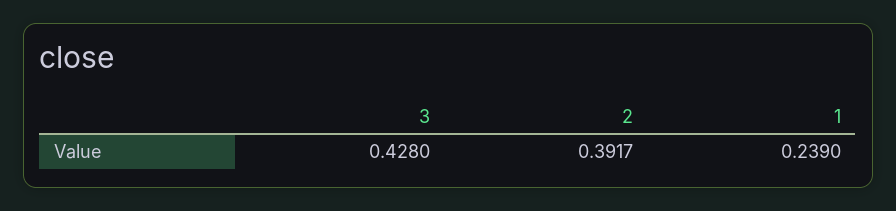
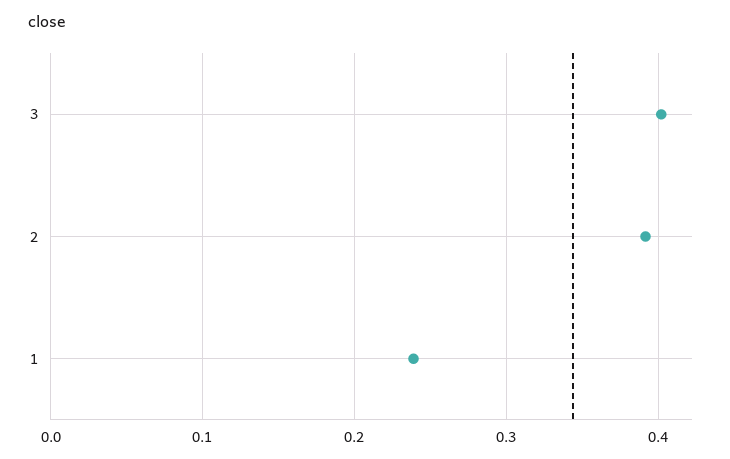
3: 0.428 -> 0.4

